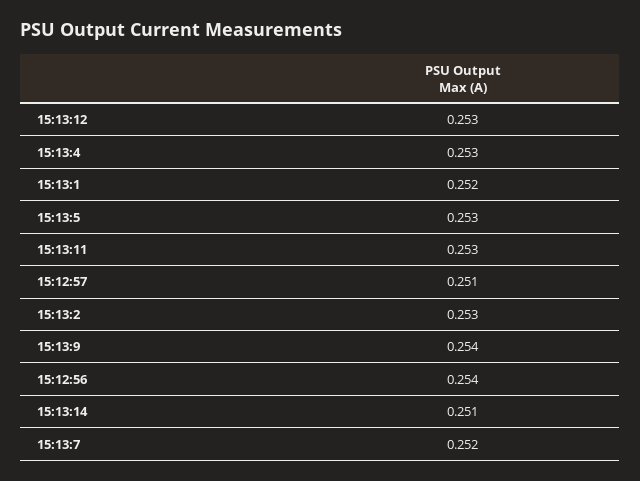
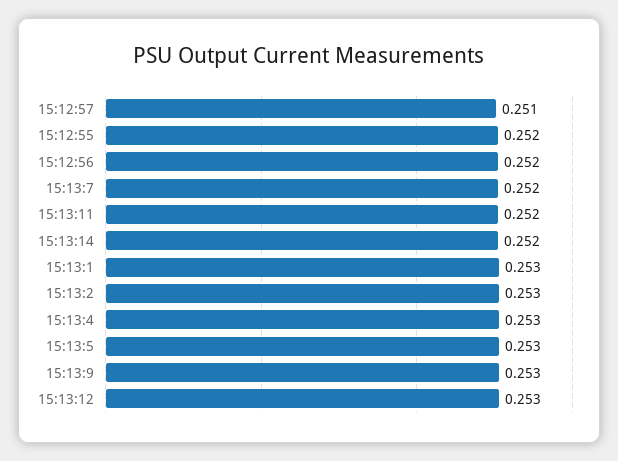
15:13:1: 0.252 -> 0.253
15:13:11: 0.253 -> 0.252
15:13:9: 0.254 -> 0.253
15:12:56: 0.254 -> 0.252
15:13:14: 0.251 -> 0.252
15:12:55: none -> 0.252

